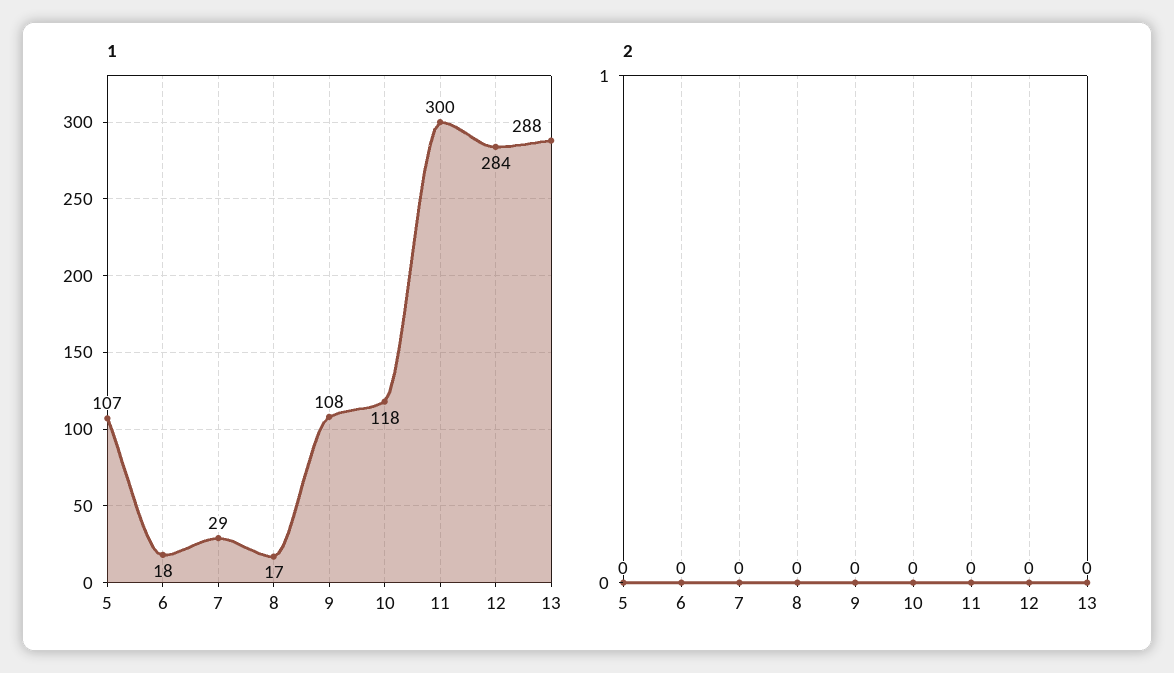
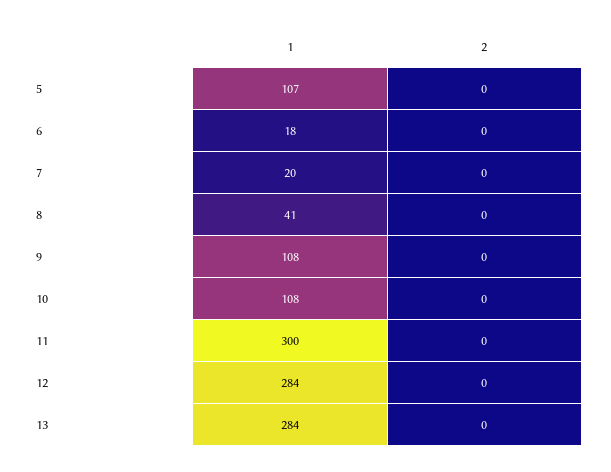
1, 7: 29 -> 20
1, 8: 17 -> 41
1, 10: 118 -> 108
1, 13: 288 -> 284

